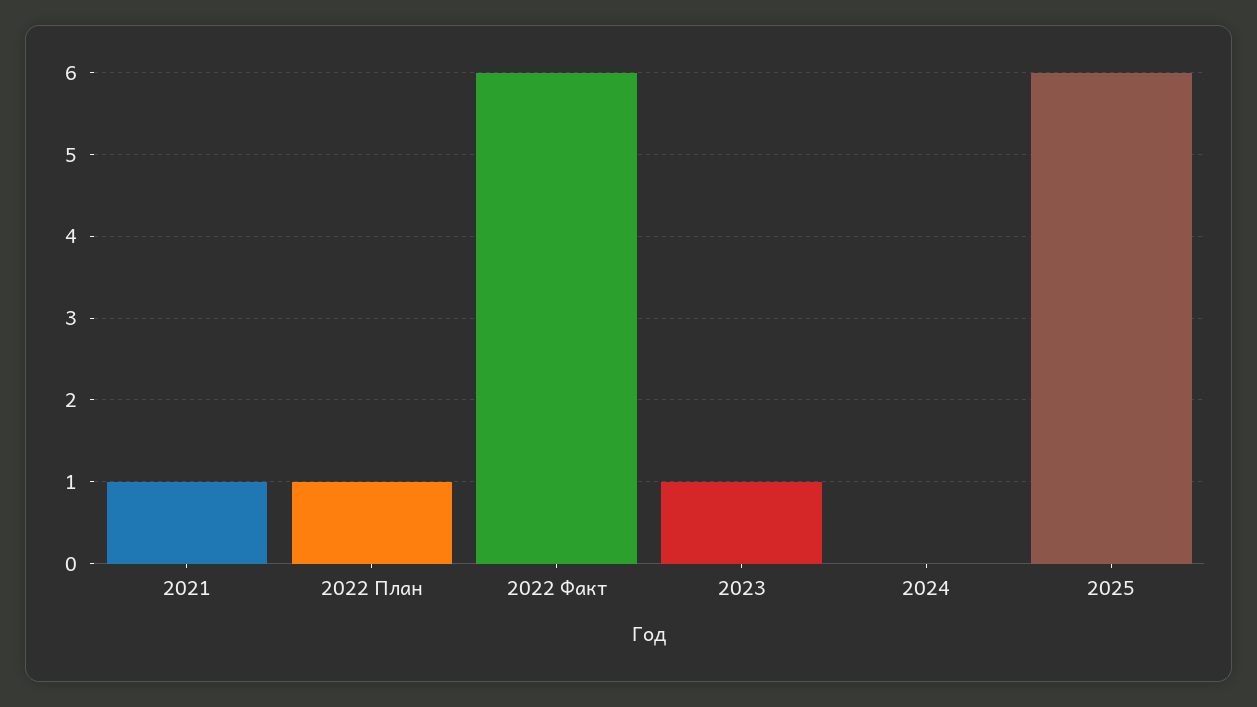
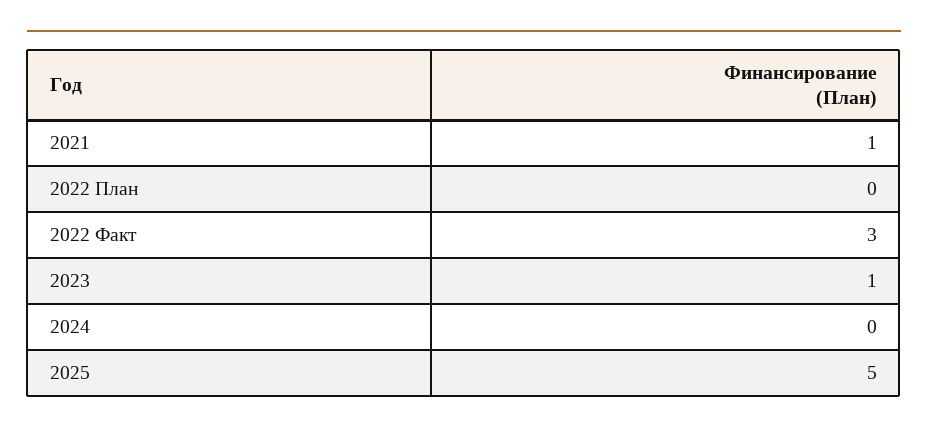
2022 План: 1 -> 0
2022 Факт: 6 -> 3
2025: 6 -> 5

